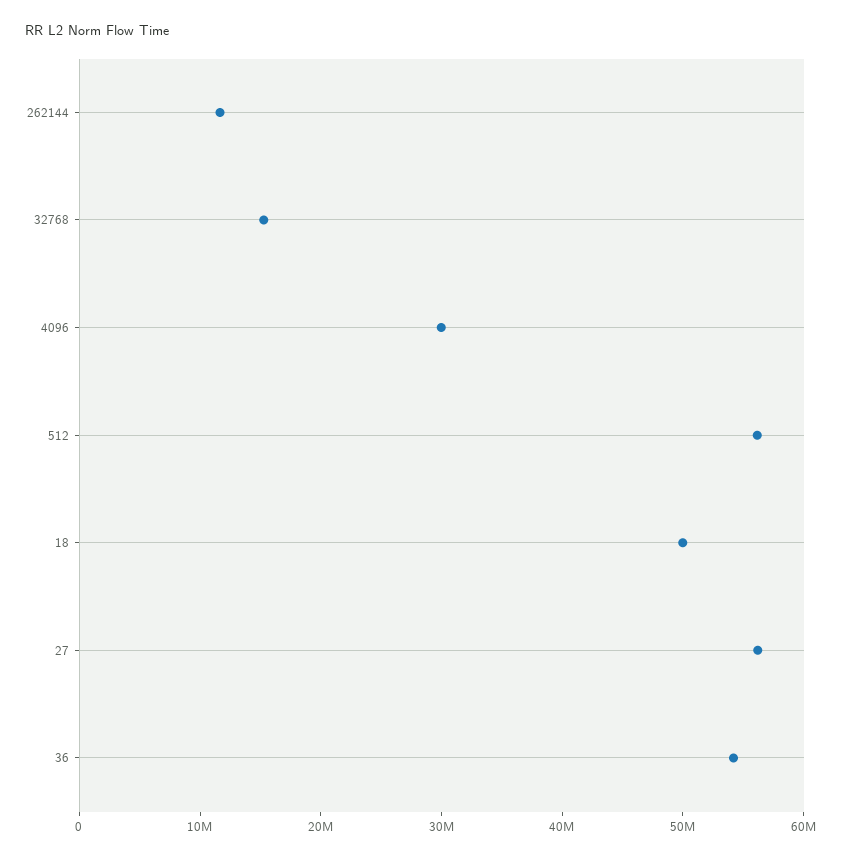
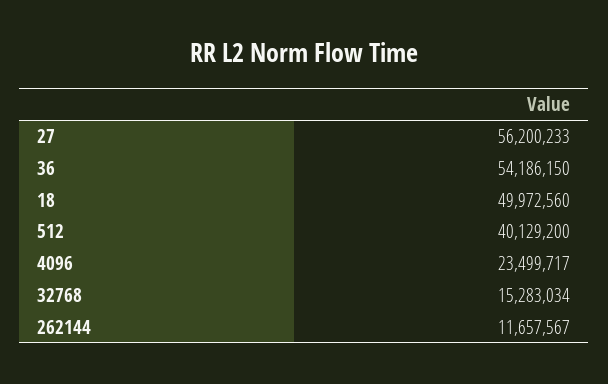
4096: 30000000 -> 23499717
512: 56000000 -> 40129200

